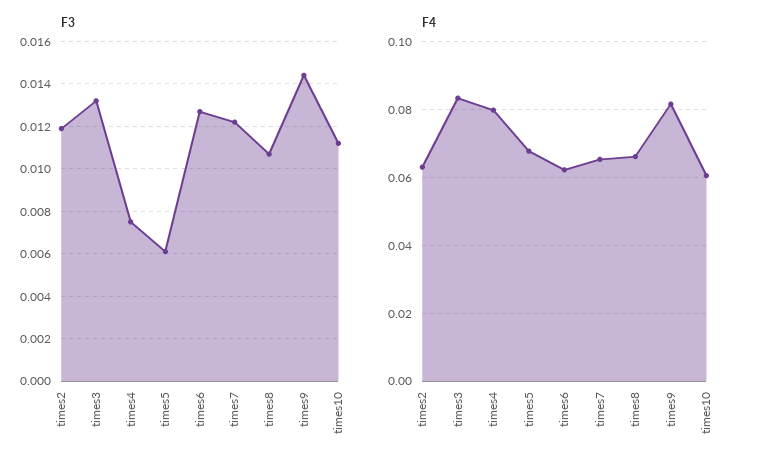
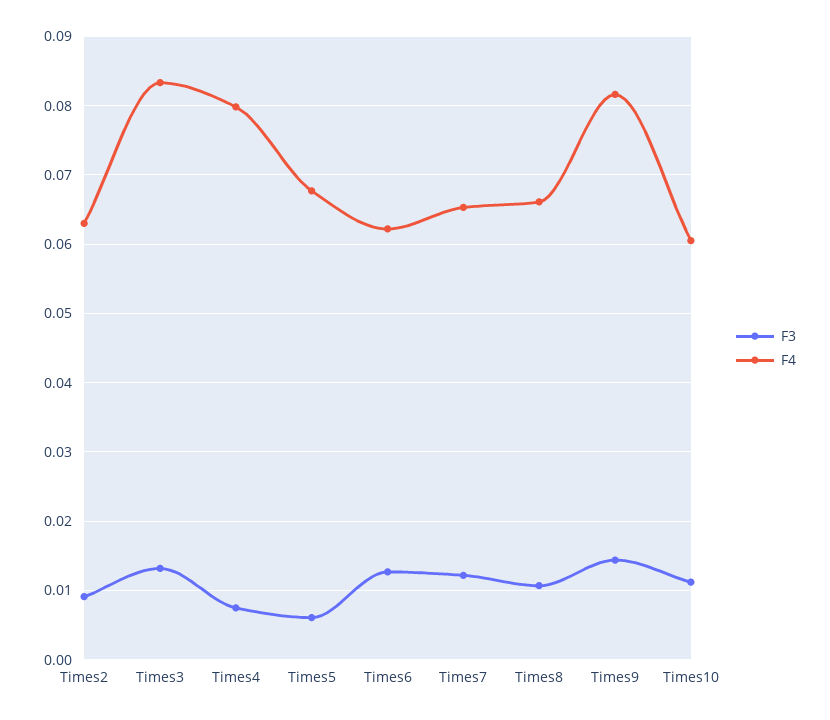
F3, times2: 0.012 -> 0.009

